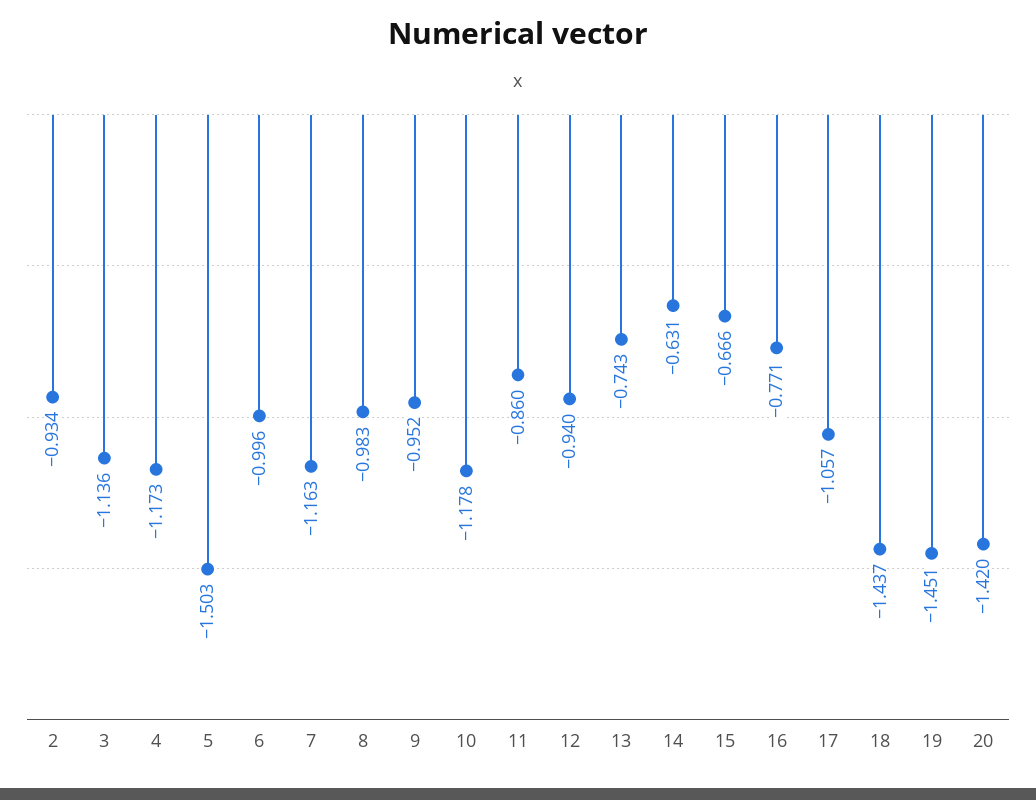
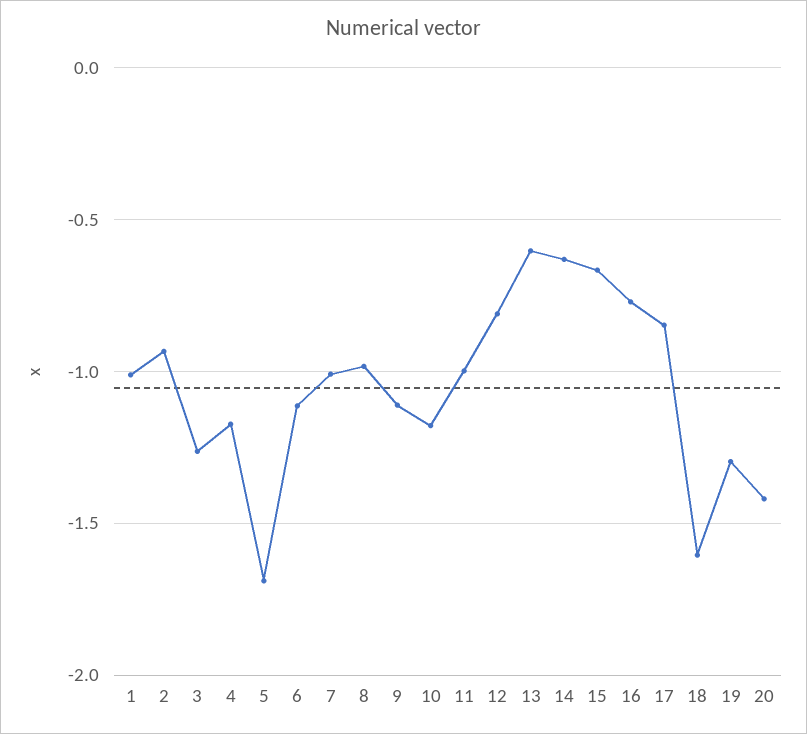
3: -1.136 -> -1.25
5: -1.503 -> -1.7
6: -0.996 -> -1.1
7: -1.163 -> -1
9: -0.952 -> -1.1
11: -0.86 -> -1
12: -0.94 -> -0.8
13: -0.743 -> -0.6
17: -1.057 -> -0.85
18: -1.437 -> -1.6
19: -1.451 -> -1.3
1: none -> -1

